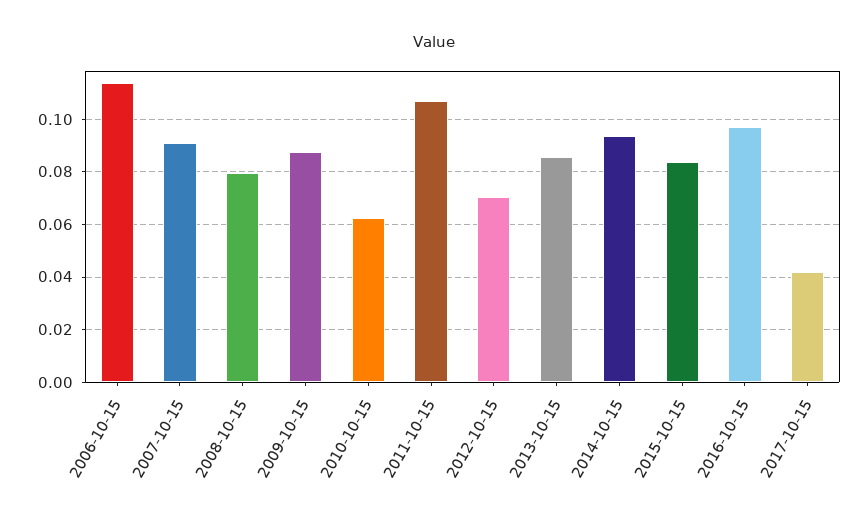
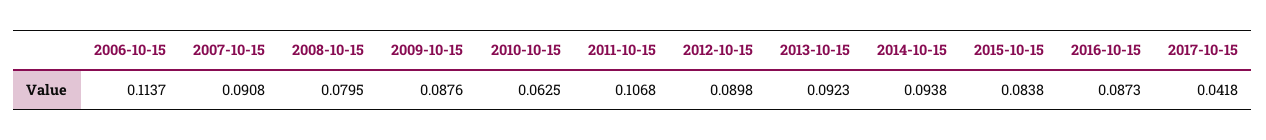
2012-10-15: 0.07 -> 0.0898
2013-10-15: 0.085 -> 0.0923
2016-10-15: 0.0975 -> 0.0873

